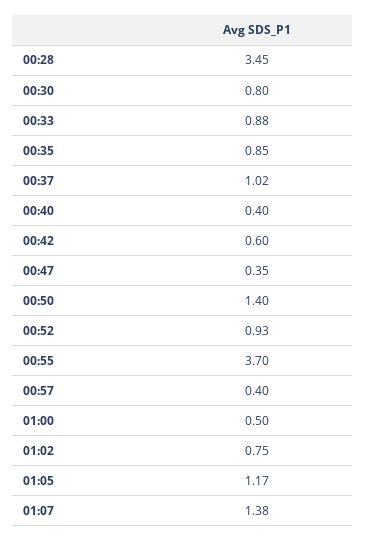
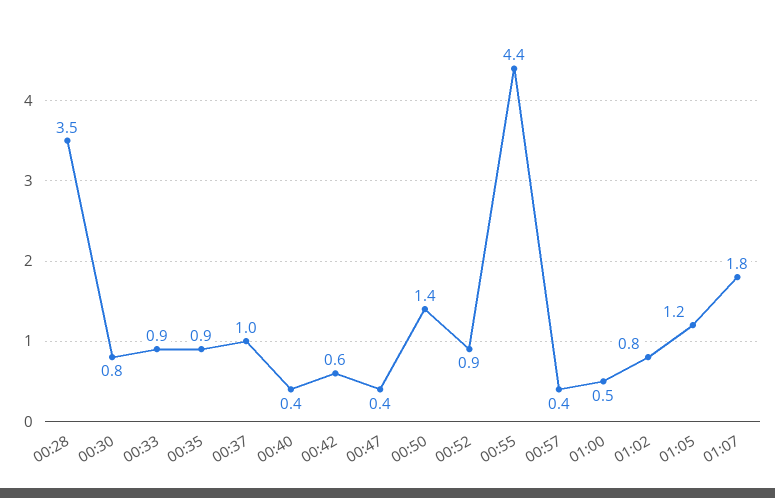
00:55: 3.7 -> 4.4
01:07: 1.38 -> 1.8

